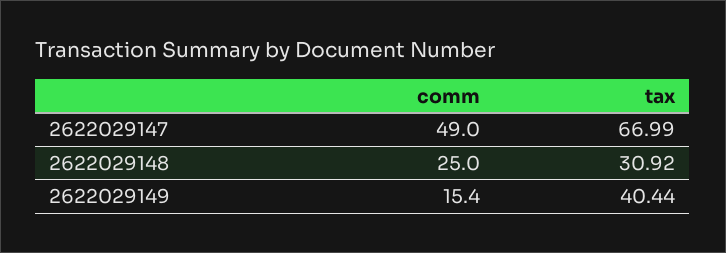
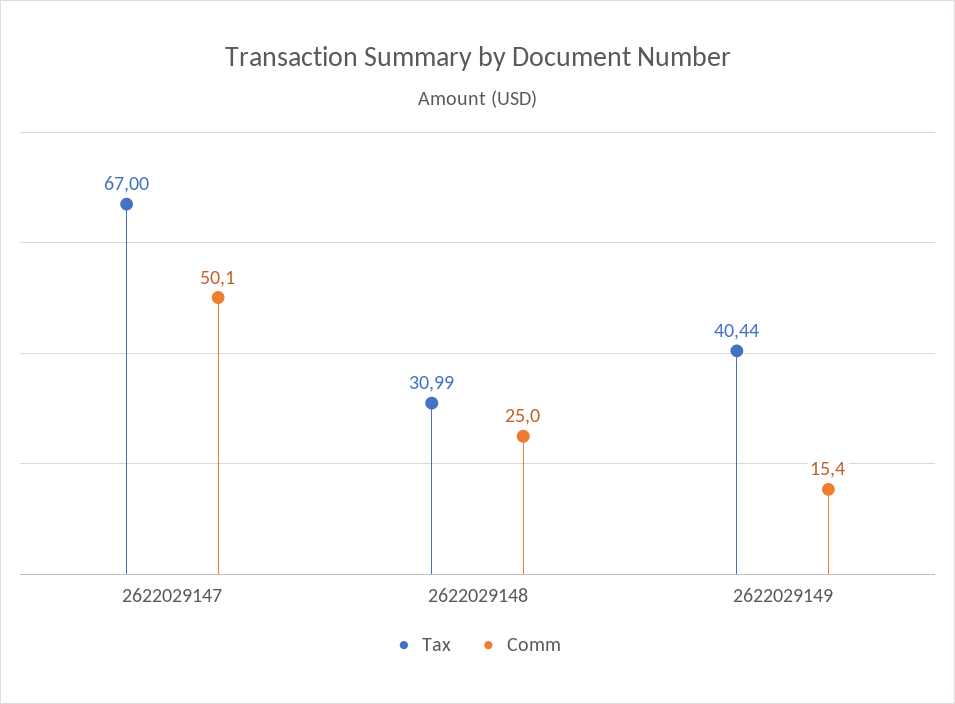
comm, 2622029147: 49 -> 50.1
tax, 2622029147: 66.99 -> 67
tax, 2622029148: 30.92 -> 30.99

